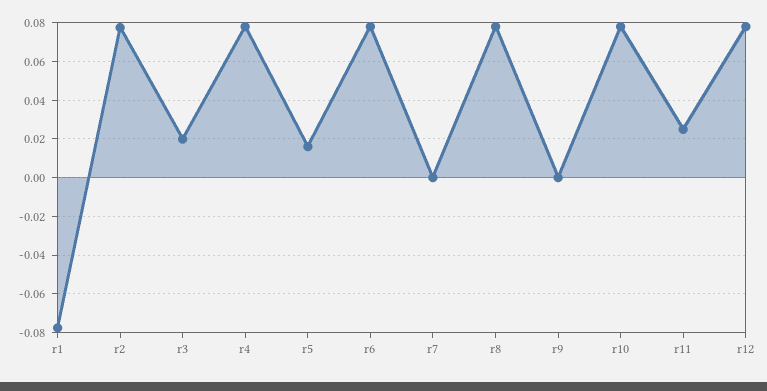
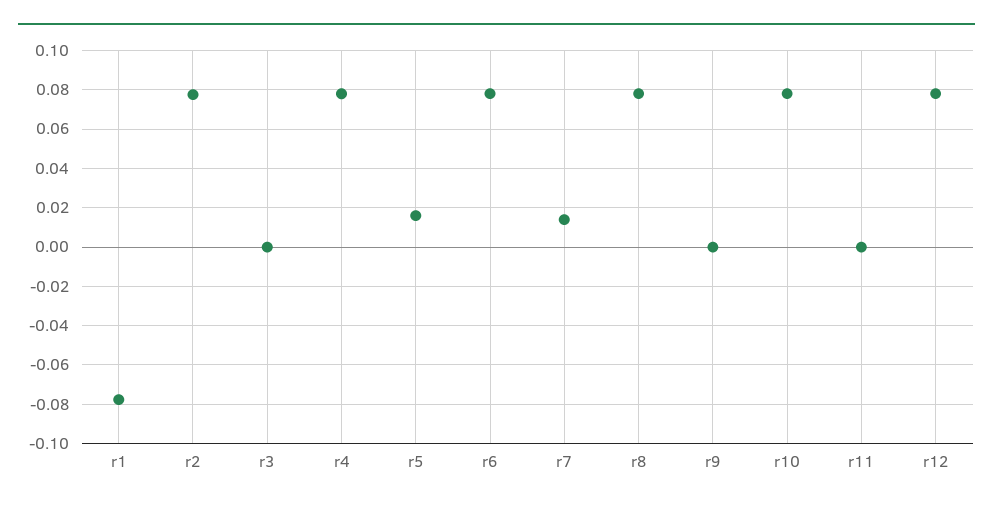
r3: 0.02 -> 0
r7: 0 -> 0.015
r11: 0.025 -> 0

